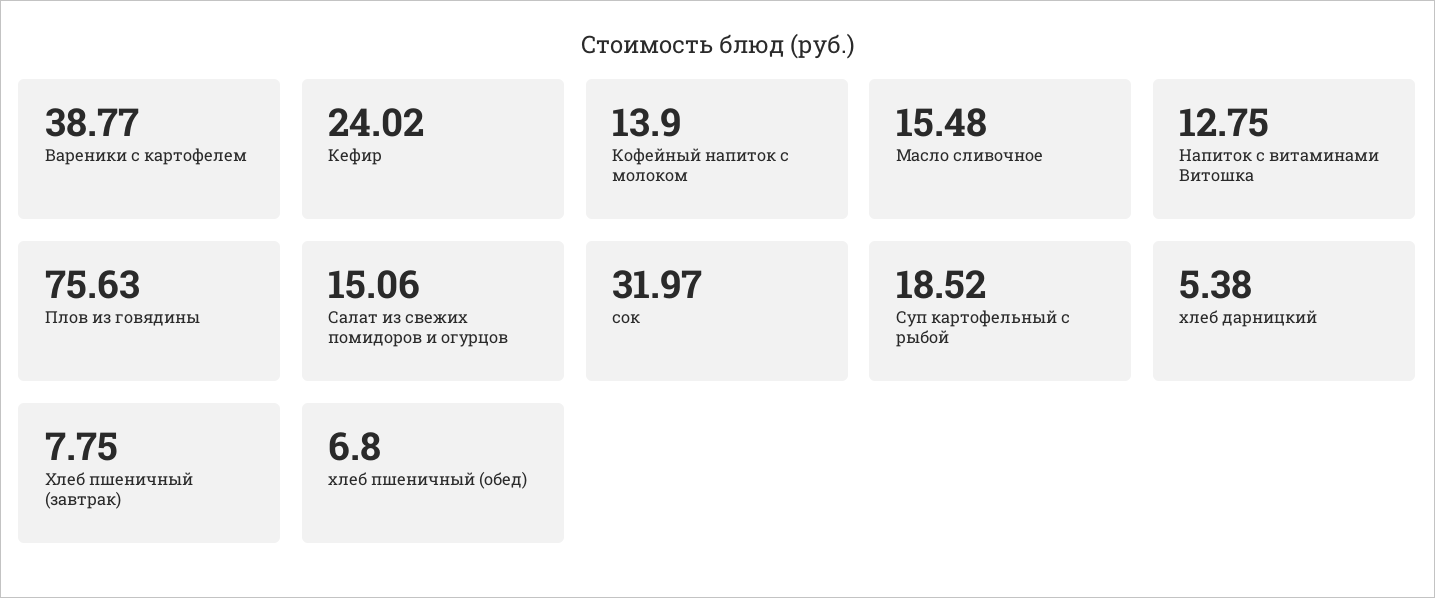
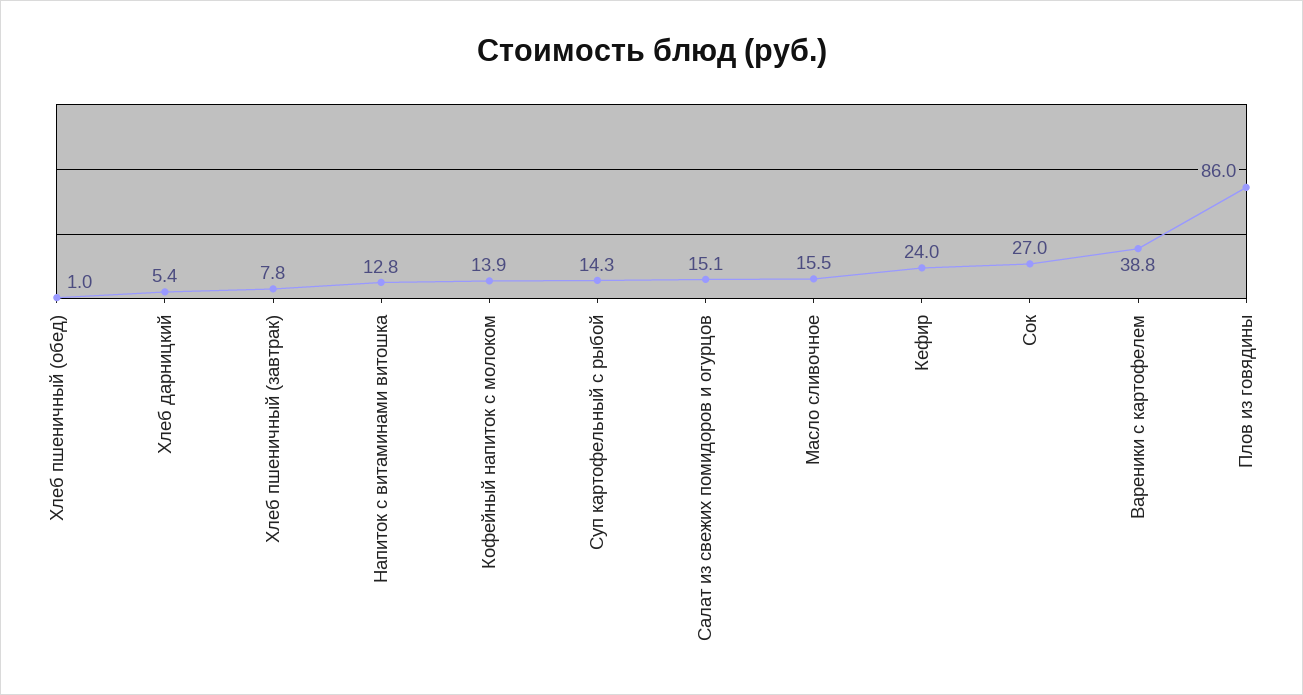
Плов из говядины: 75.63 -> 86
сок: 31.97 -> 27
Суп картофельный с рыбой: 18.52 -> 14.3
хлеб пшеничный (обед): 6.8 -> 1

